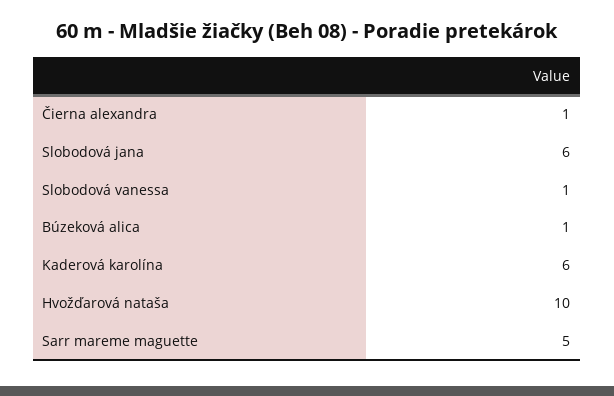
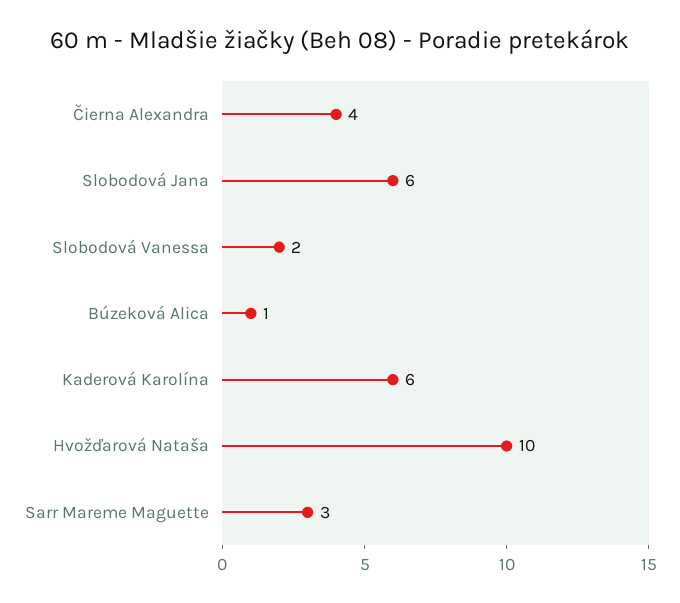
Čierna alexandra: 1 -> 4
Slobodová vanessa: 1 -> 2
Sarr mareme maguette: 5 -> 3

